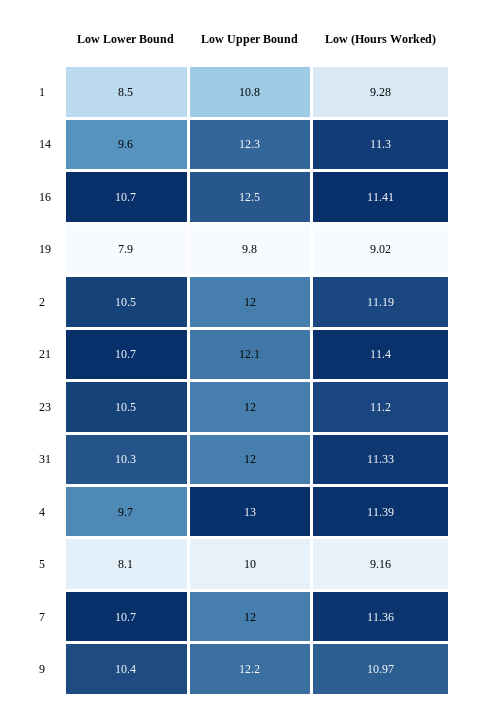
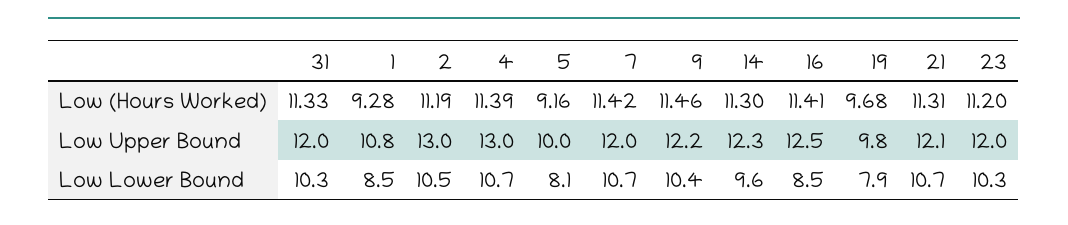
Low Lower Bound, 16: 10.7 -> 8.5
Low (Hours Worked), 19: 9.02 -> 9.68
Low Upper Bound, 2: 12 -> 13
Low (Hours Worked), 21: 11.4 -> 11.31
Low Lower Bound, 23: 10.5 -> 10.3
Low Lower Bound, 4: 9.7 -> 10.7
Low (Hours Worked), 7: 11.36 -> 11.42
Low (Hours Worked), 9: 10.97 -> 11.46

